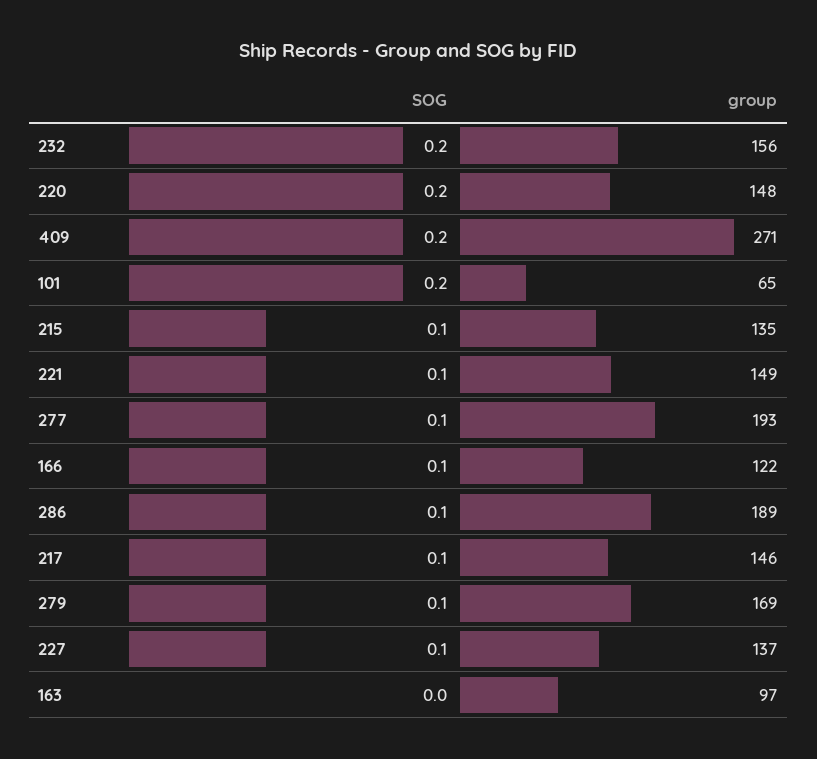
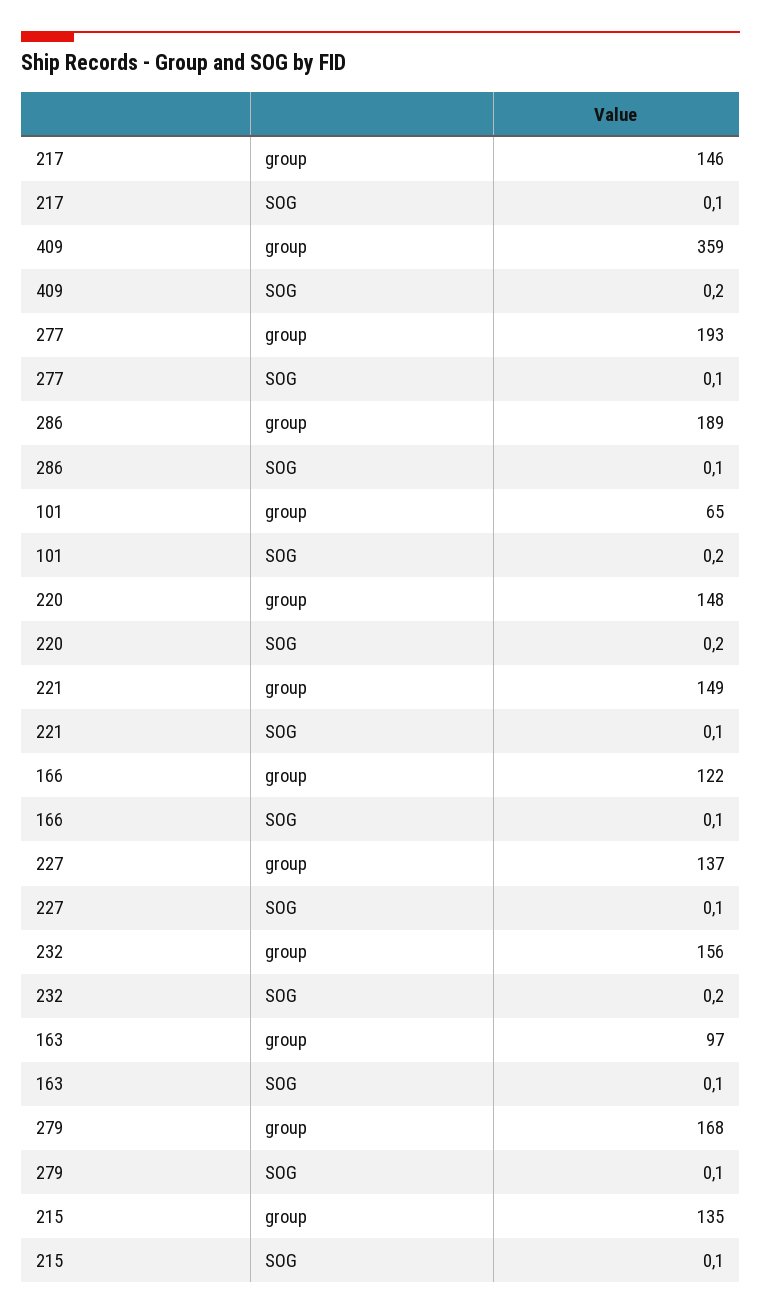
group, 409: 271 -> 359
group, 279: 169 -> 168
SOG, 163: 0 -> 0.1

